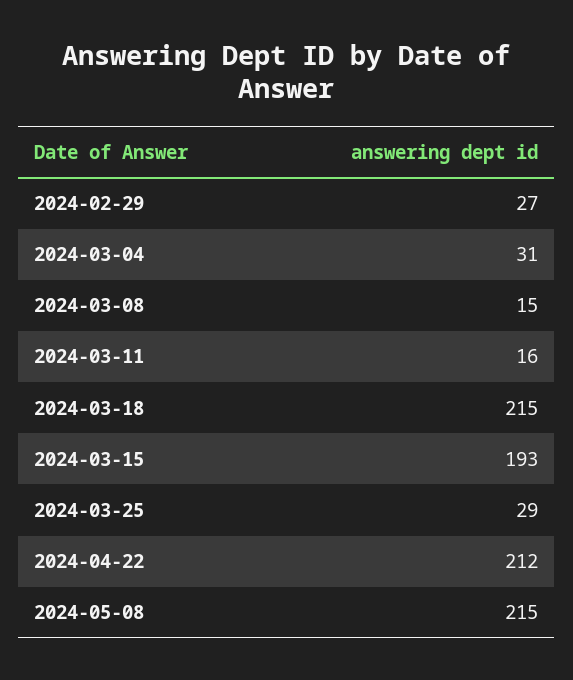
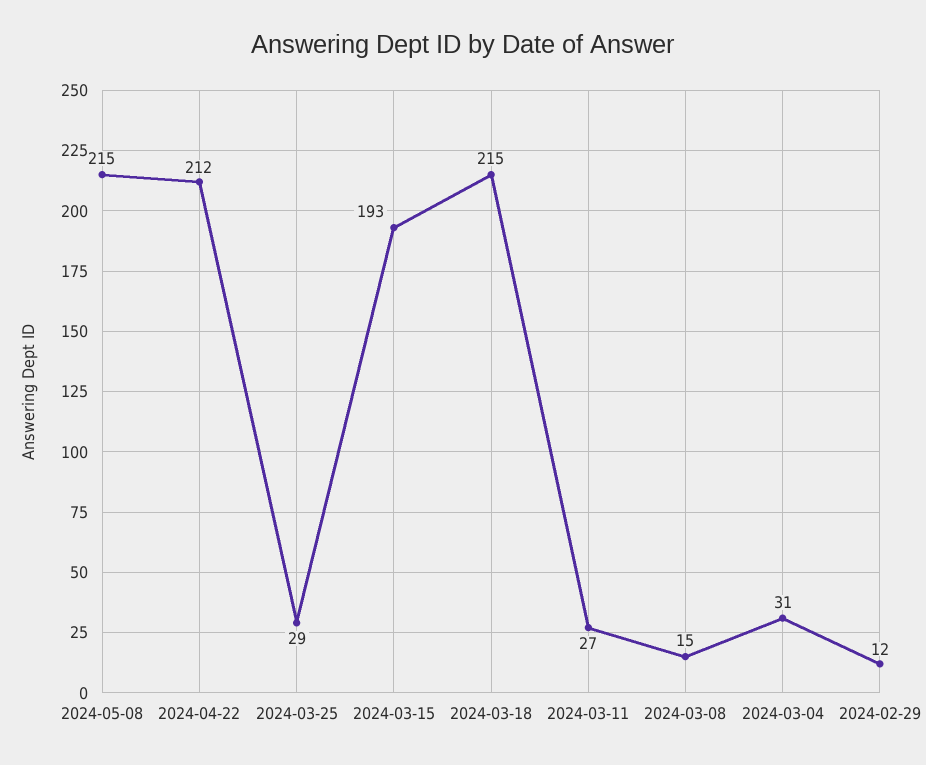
2024-02-29: 27 -> 12
2024-03-11: 16 -> 27

